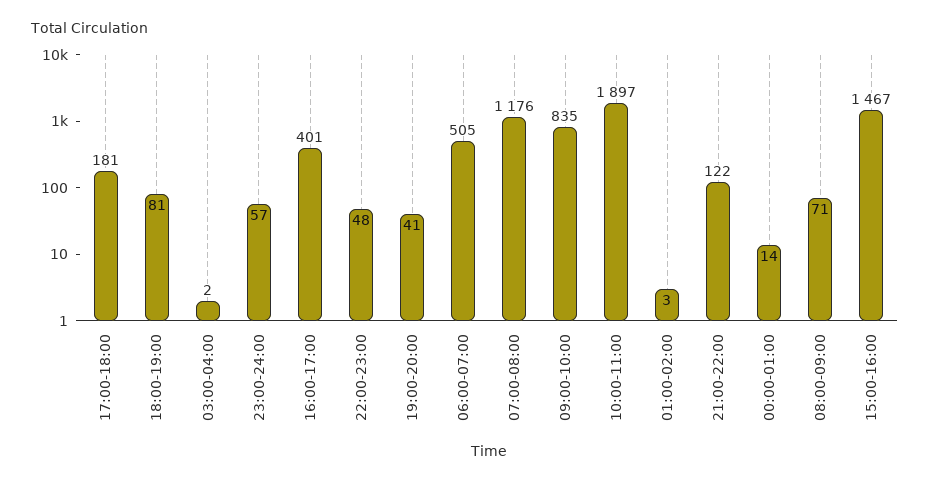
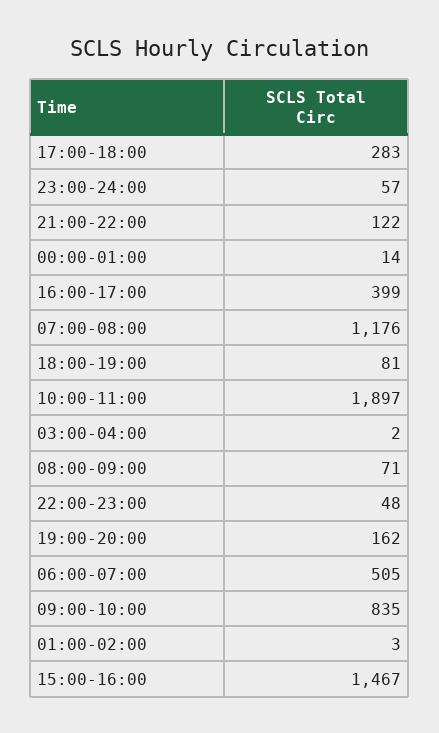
17:00-18:00: 181 -> 283
16:00-17:00: 401 -> 399
19:00-20:00: 41 -> 162

